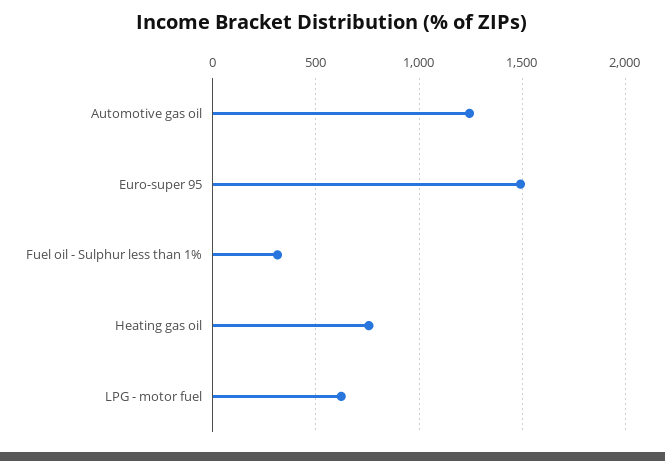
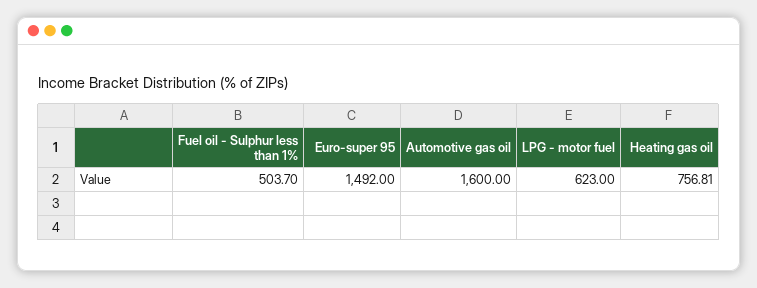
Automotive gas oil: 1250 -> 1600
Fuel oil - Sulphur less than 1%: 300 -> 503.7

